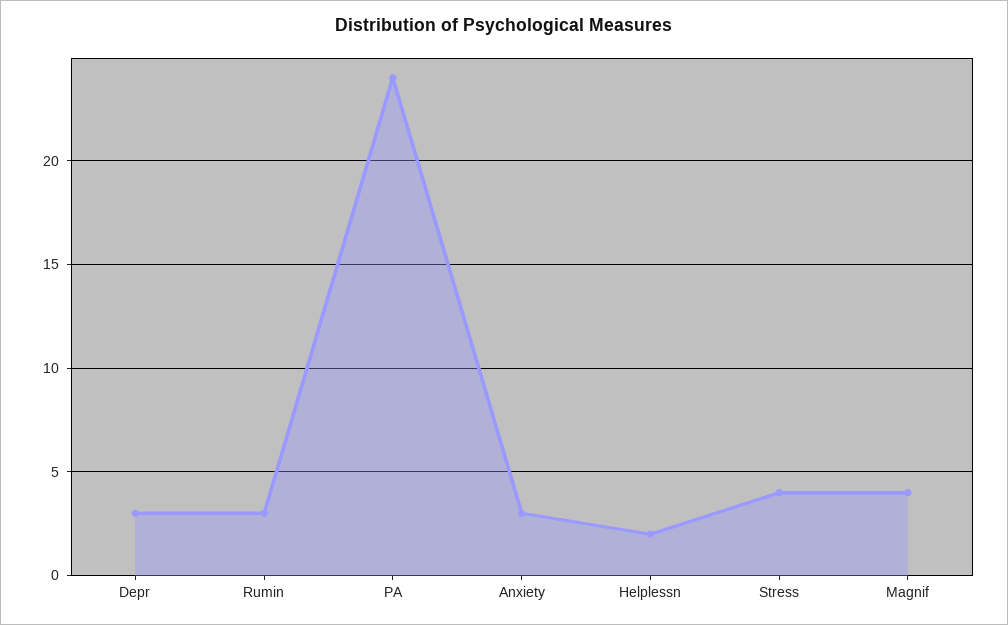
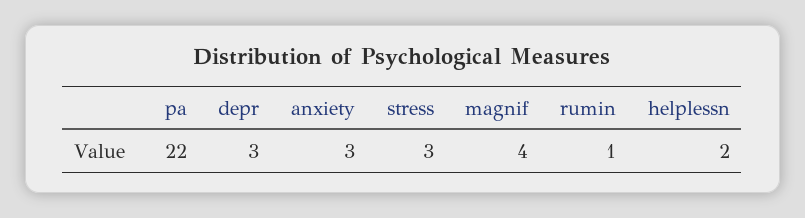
Rumin: 3 -> 1
PA: 24 -> 22
Stress: 4 -> 3

